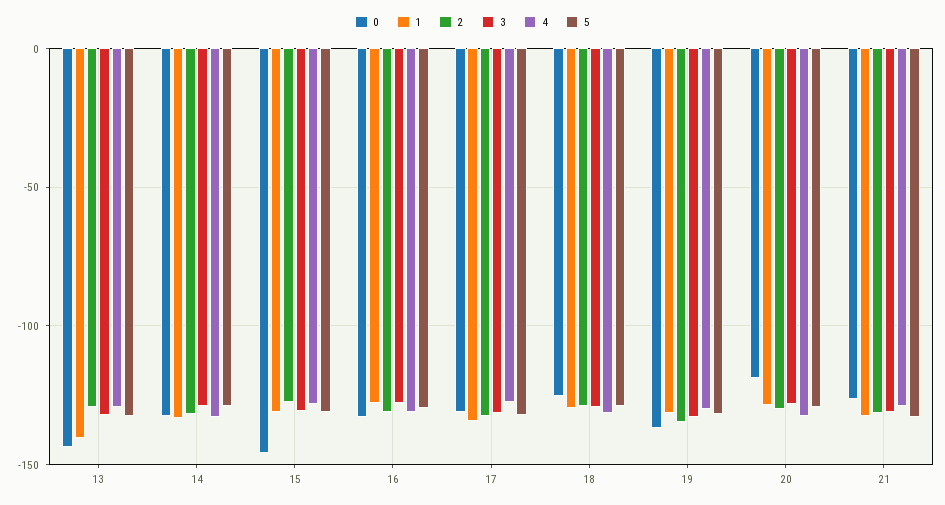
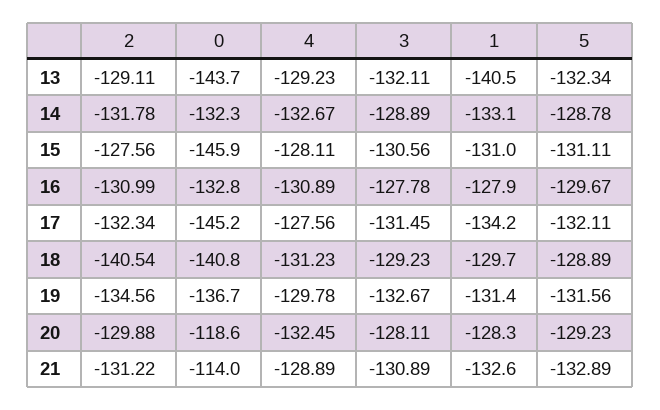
0, 17: -130 -> -145.2
0, 18: -125 -> -140.8
2, 18: -130 -> -140.54
0, 21: -125 -> -114

